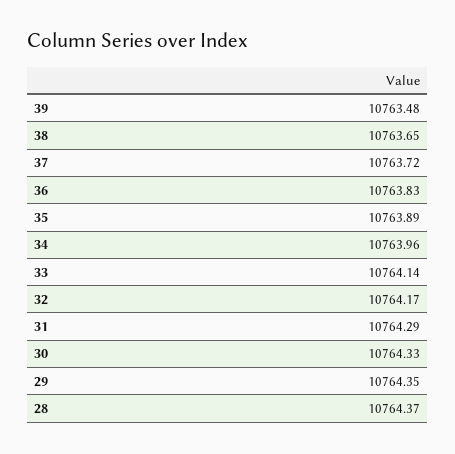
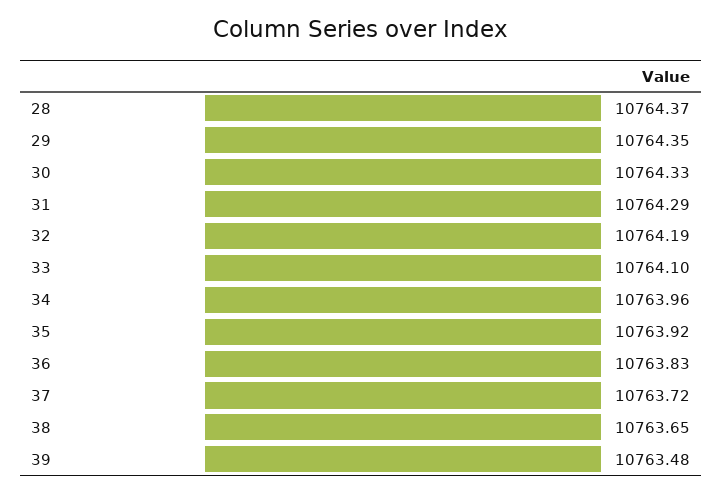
35: 10763.89 -> 10763.92
33: 10764.14 -> 10764.1
32: 10764.17 -> 10764.19

